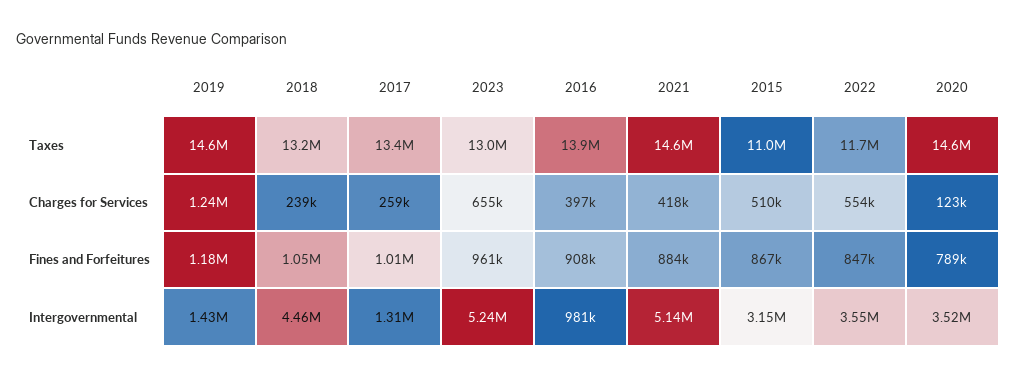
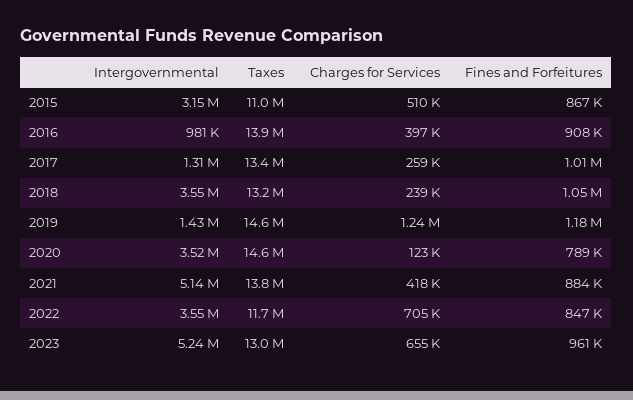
2021, Taxes: 14600000 -> 13800000
2022, Charges for Services: 554000 -> 705000
2018, Intergovernmental: 4460000 -> 3550000

